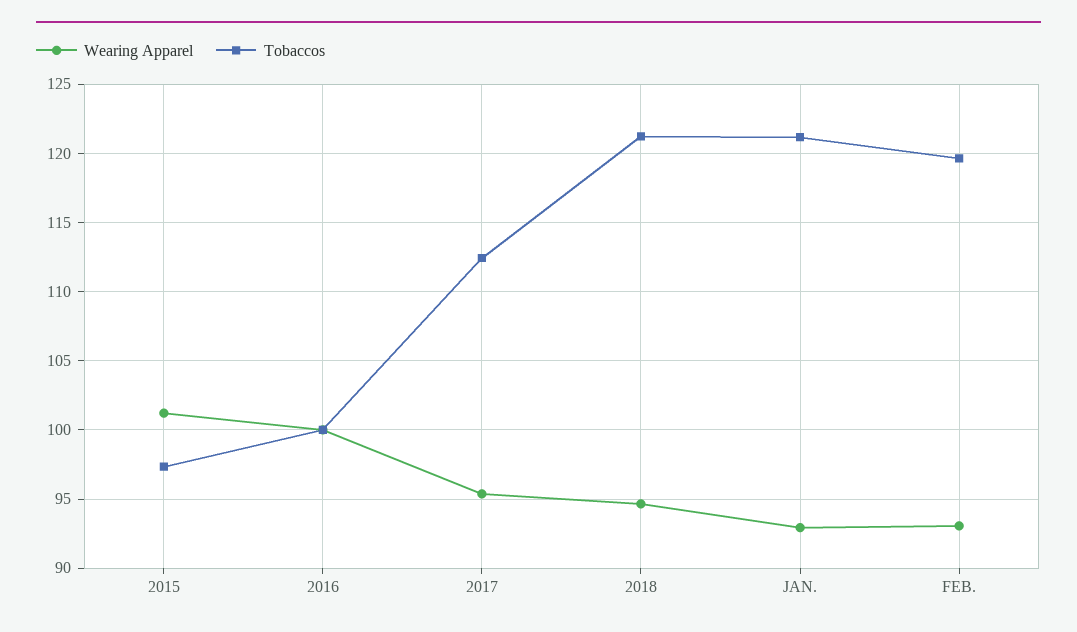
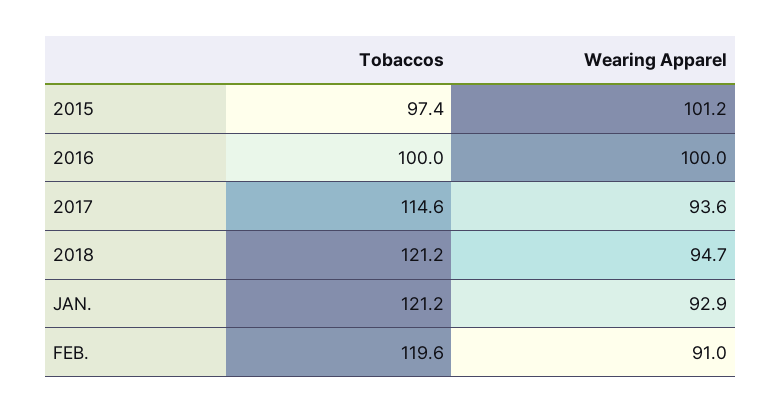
Wearing Apparel, 2017: 95.5 -> 93.6
Tobaccos, 2017: 112.5 -> 114.6
Wearing Apparel, FEB.: 93 -> 91

